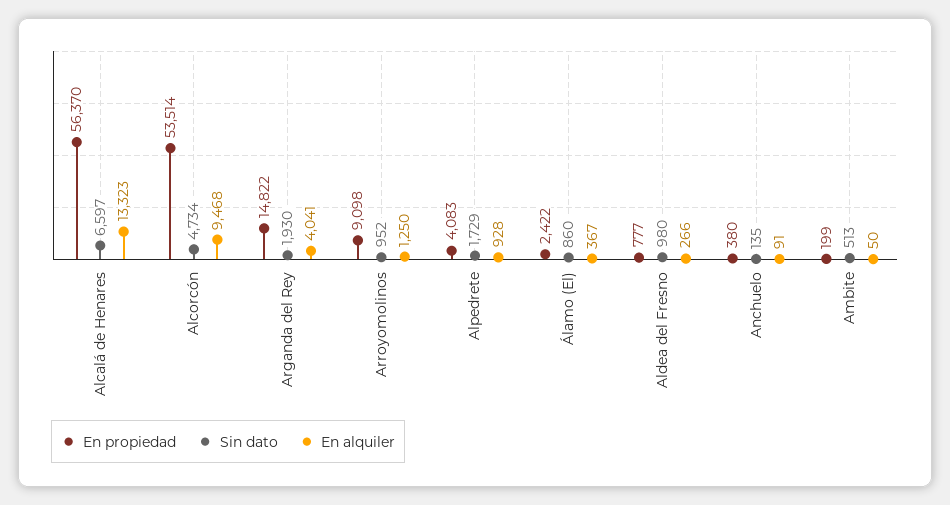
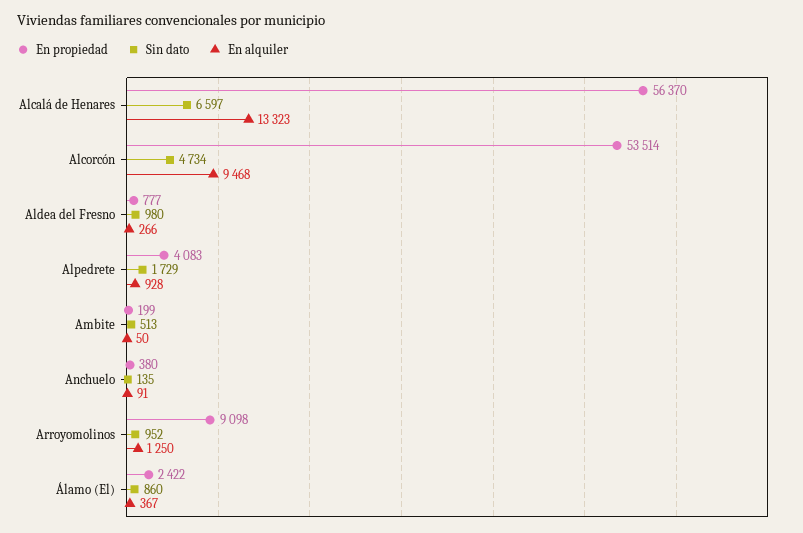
En propiedad, Arganda del Rey: 14822 -> none
Sin dato, Arganda del Rey: 1930 -> none
En alquiler, Arganda del Rey: 4041 -> none

